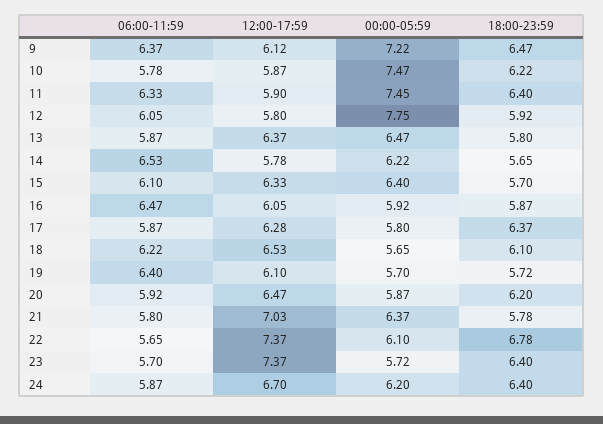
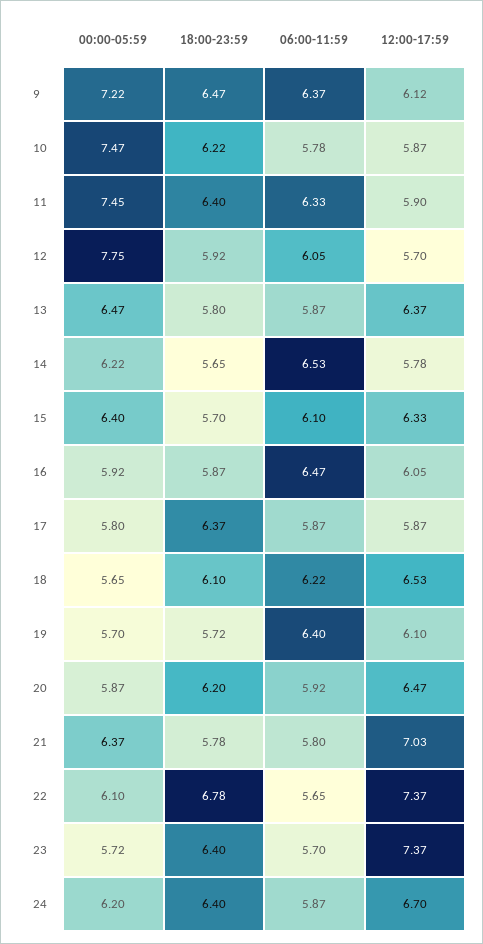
12:00-17:59, 12: 5.8 -> 5.7
12:00-17:59, 17: 6.28 -> 5.87

